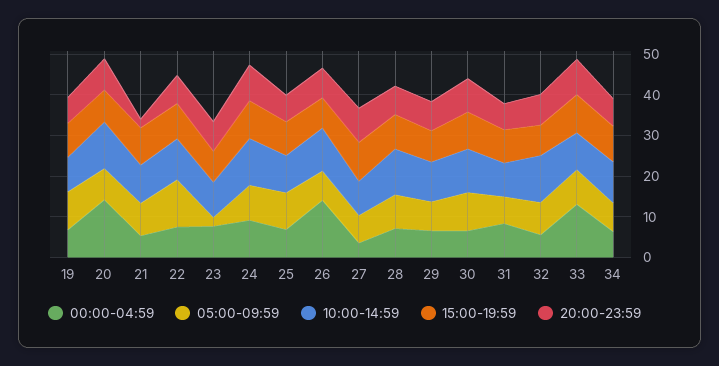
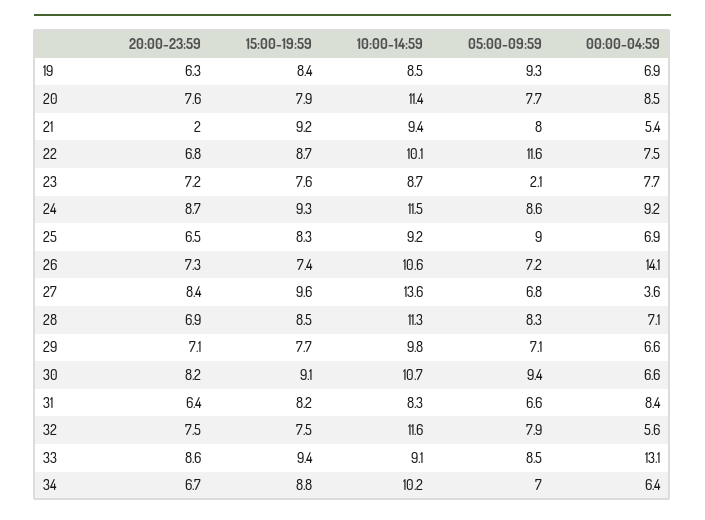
00:00-04:59, 20: 14 -> 8.5
10:00-14:59, 27: 8 -> 13.6

